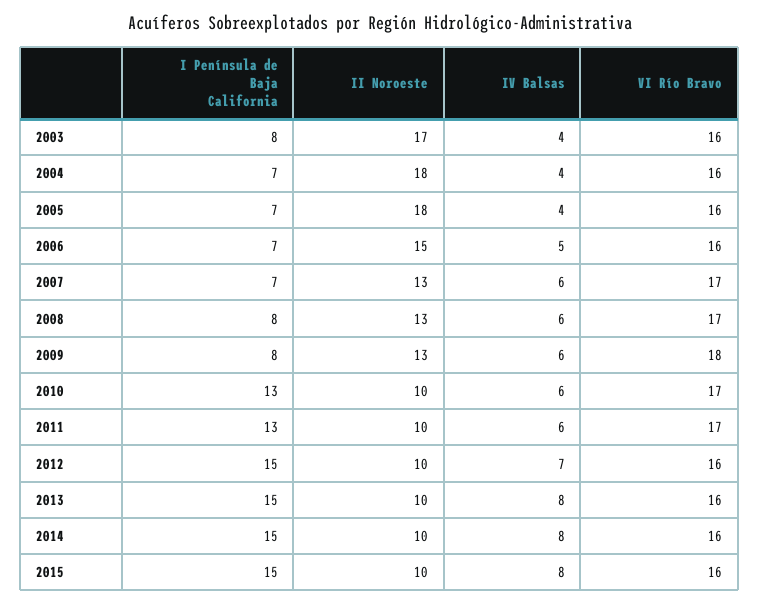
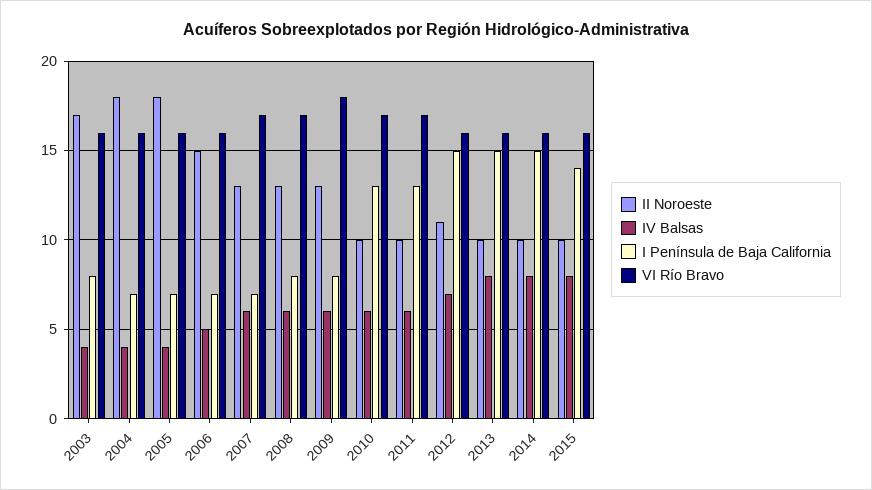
II Noroeste, 2012: 10 -> 11
I Península de Baja California, 2015: 15 -> 14

